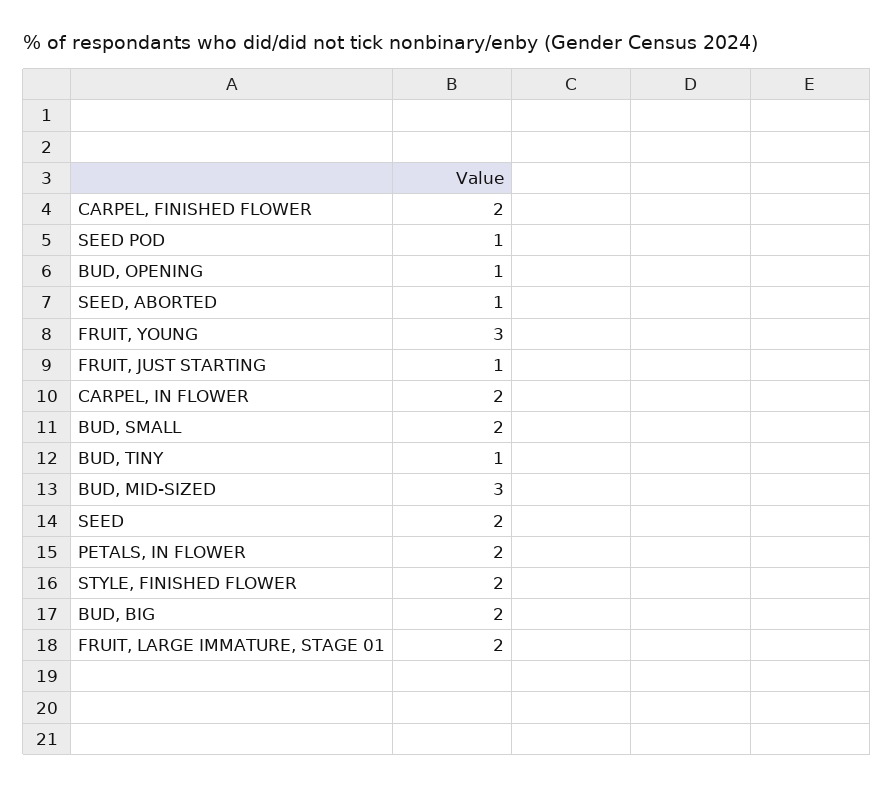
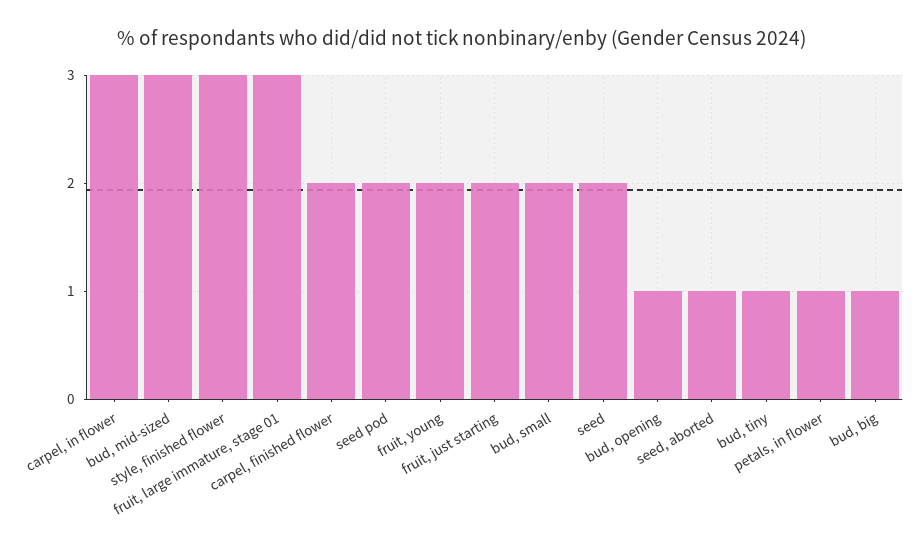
SEED POD: 1 -> 2
FRUIT, YOUNG: 3 -> 2
FRUIT, JUST STARTING: 1 -> 2
CARPEL, IN FLOWER: 2 -> 3
PETALS, IN FLOWER: 2 -> 1
STYLE, FINISHED FLOWER: 2 -> 3
BUD, BIG: 2 -> 1
FRUIT, LARGE IMMATURE, STAGE 01: 2 -> 3

